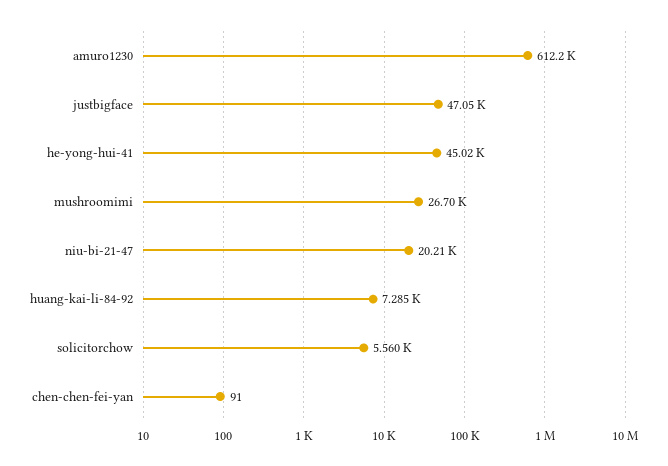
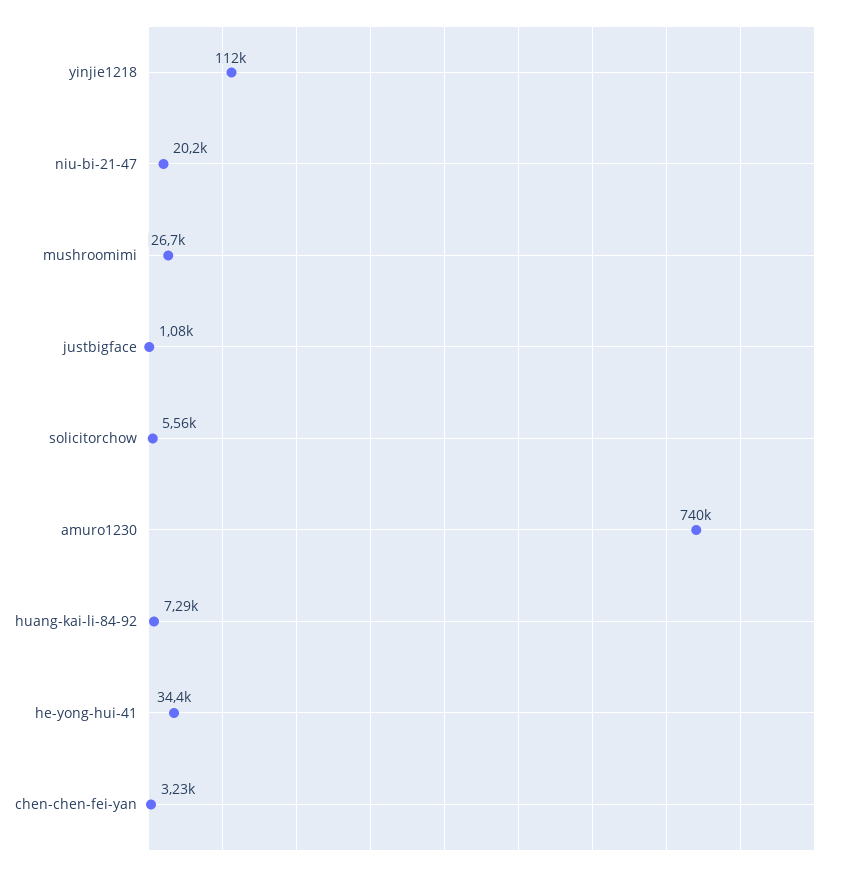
amuro1230: 612200 -> 740000
justbigface: 47050 -> 1080
he-yong-hui-41: 45020 -> 34400
chen-chen-fei-yan: 91 -> 3230
yinjie1218: none -> 112000

